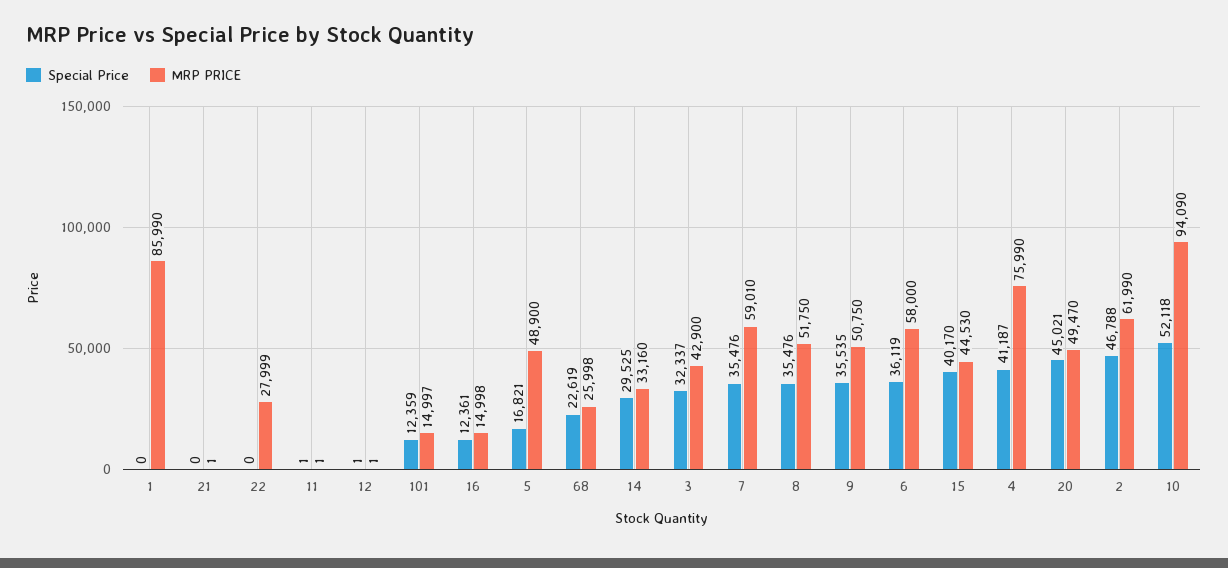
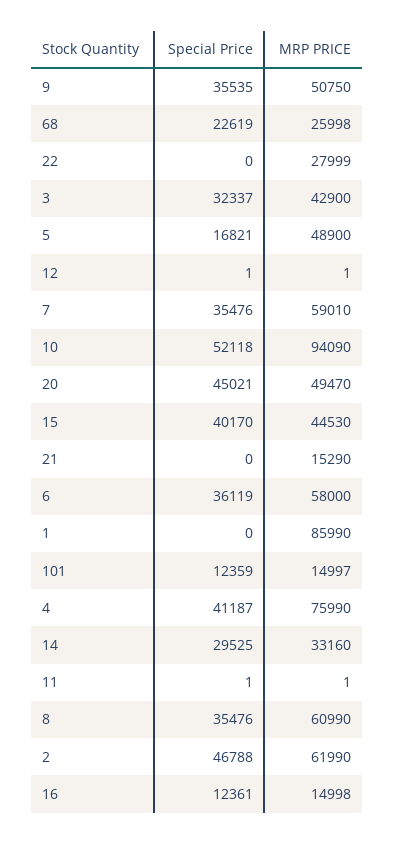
MRP PRICE, 21: 1 -> 15290
MRP PRICE, 8: 51750 -> 60990

